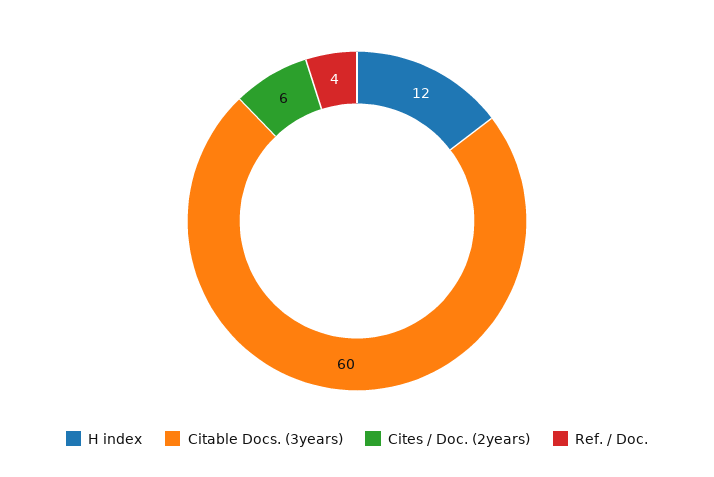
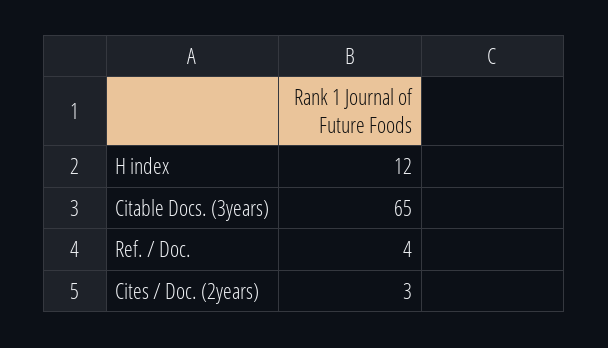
Citable Docs. (3years): 60 -> 65
Cites / Doc. (2years): 6 -> 3

